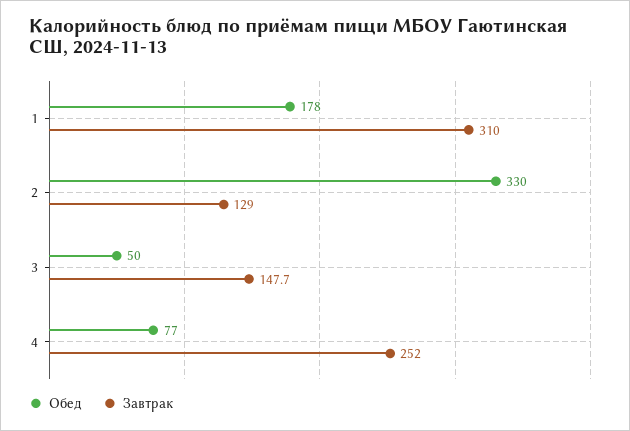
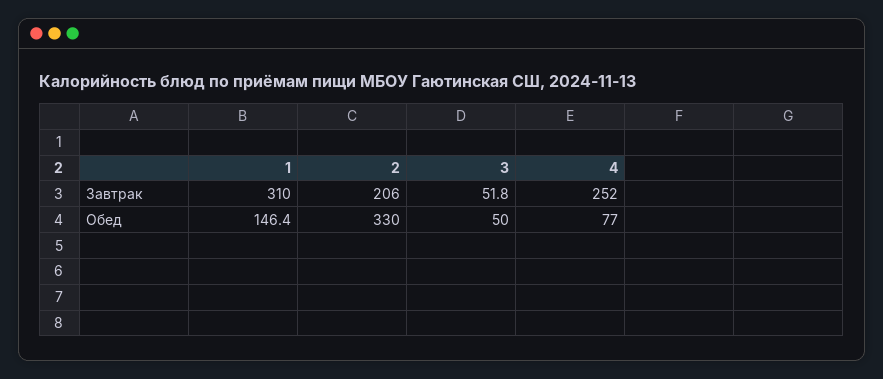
Обед, 1: 178 -> 146.4
Завтрак, 2: 129 -> 206
Завтрак, 3: 147.7 -> 51.8

